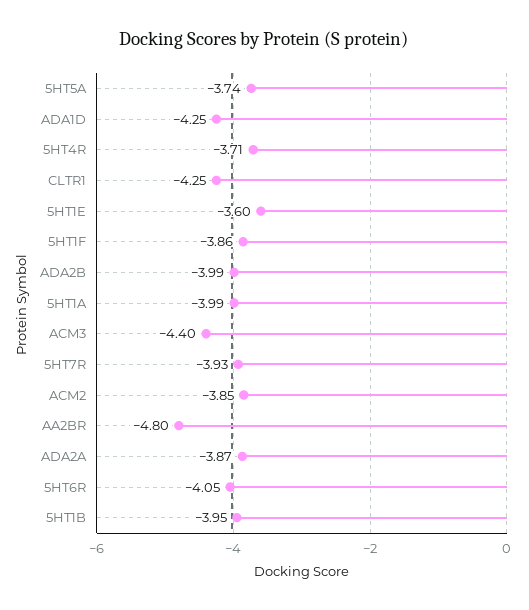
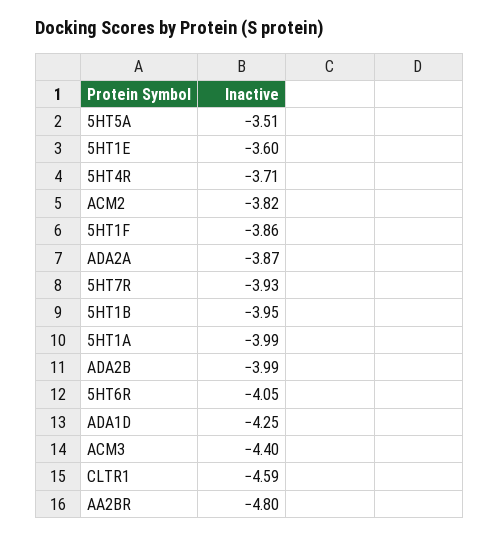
5HT5A: -3.74 -> -3.51
CLTR1: -4.25 -> -4.59
ACM2: -3.85 -> -3.82

